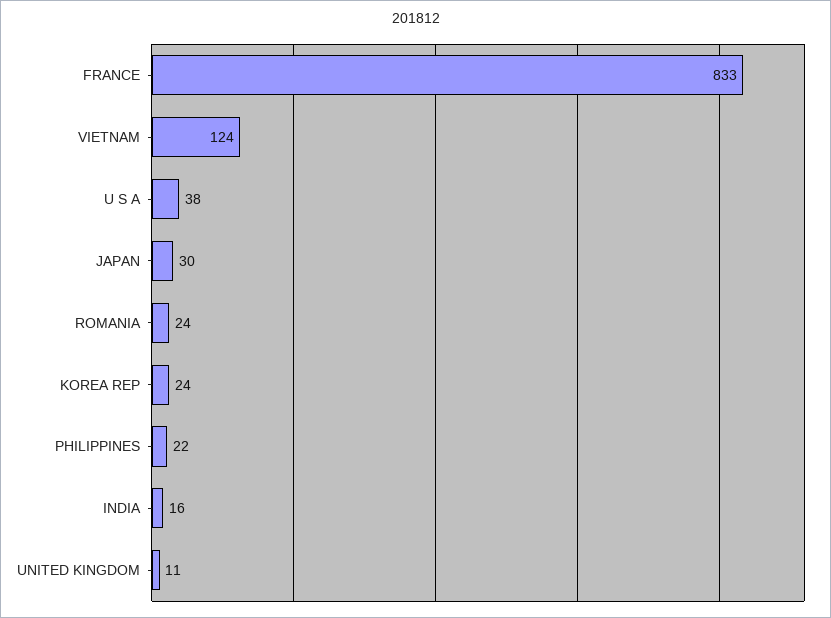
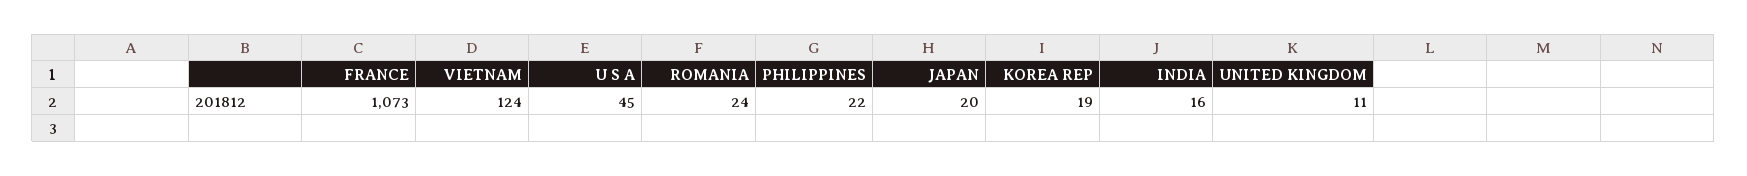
FRANCE: 833 -> 1073
U S A: 38 -> 45
JAPAN: 30 -> 20
KOREA REP: 24 -> 19

